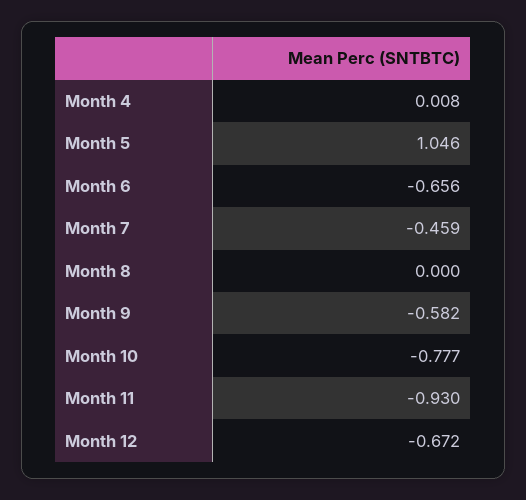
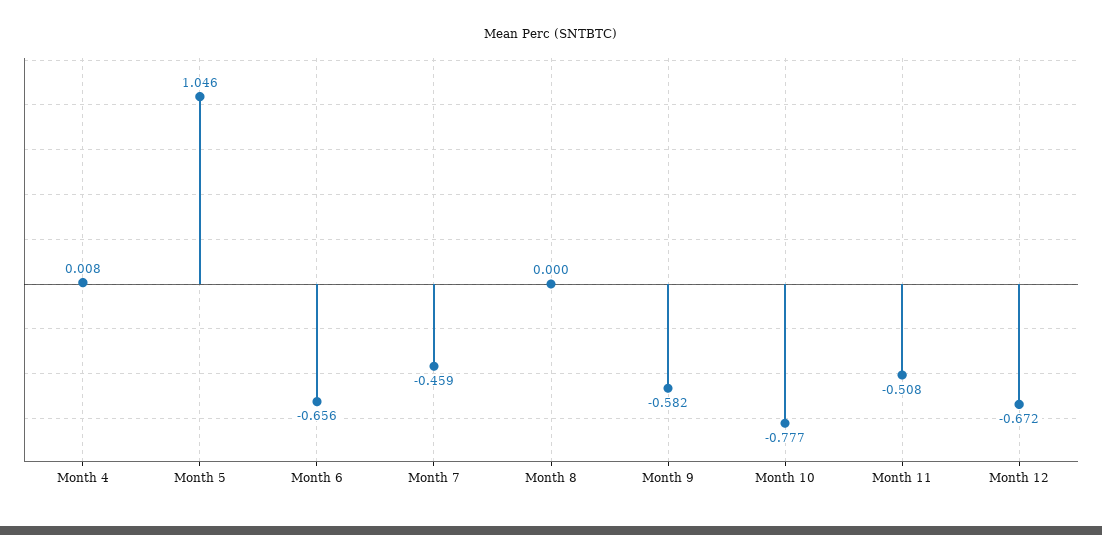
Month 11: -0.93 -> -0.508

